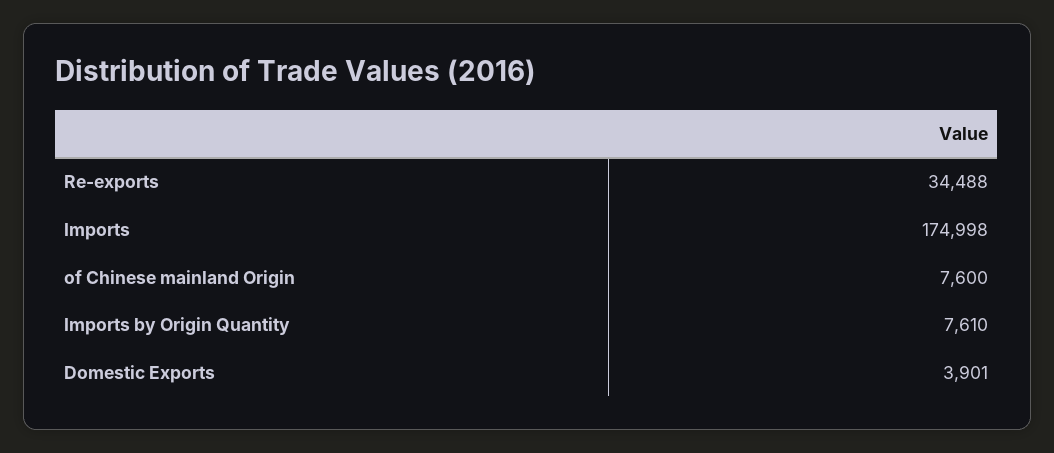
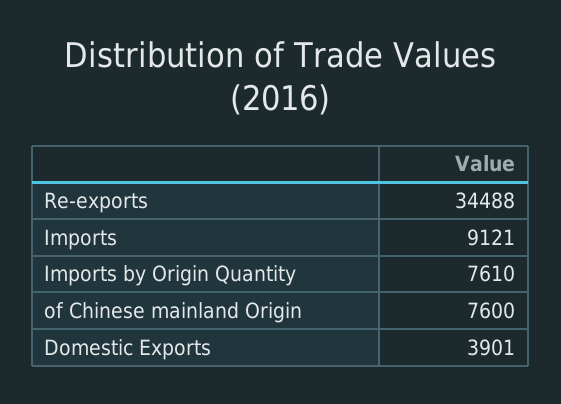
Imports: 174998 -> 9121

